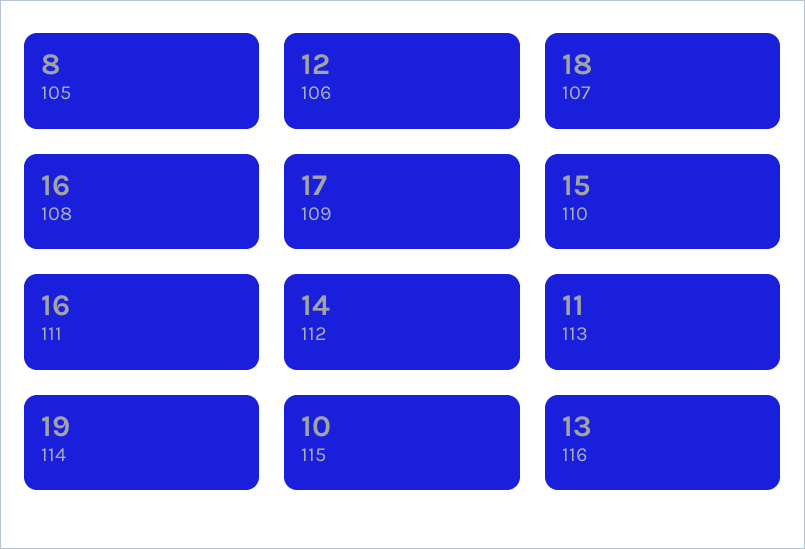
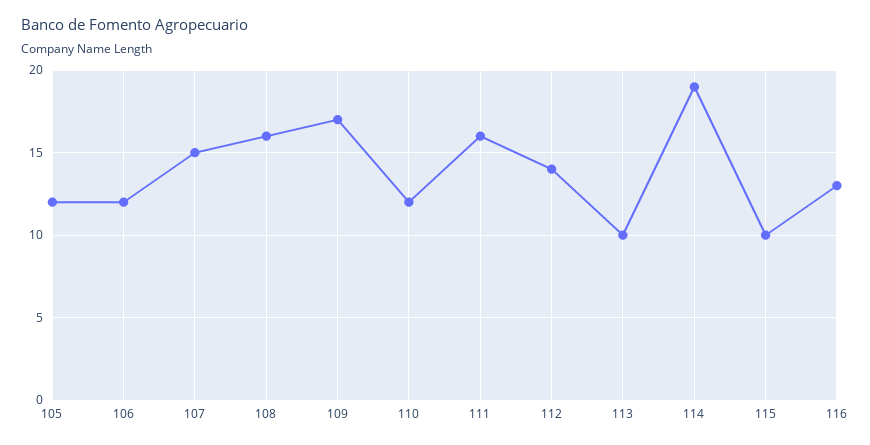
105: 8 -> 12
107: 18 -> 15
110: 15 -> 12
113: 11 -> 10

